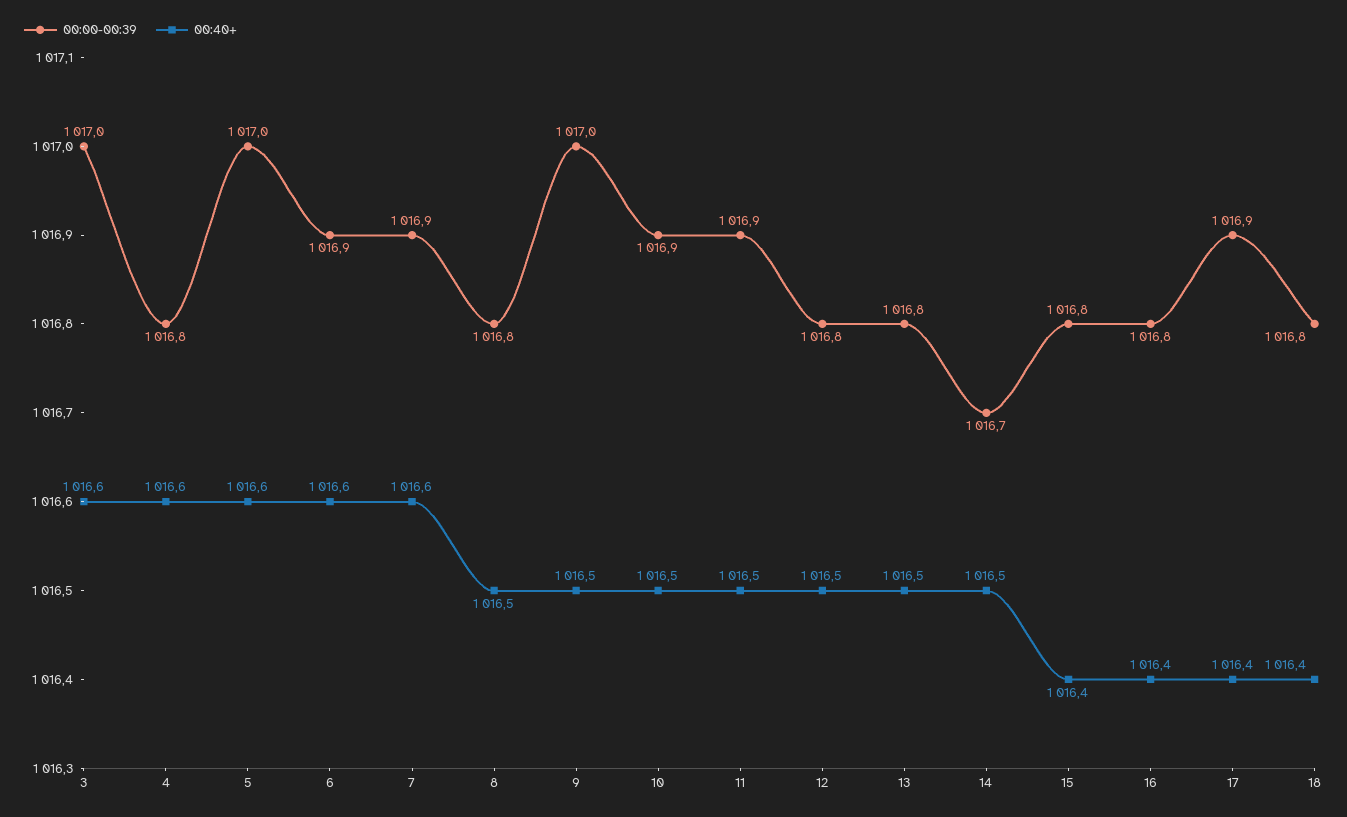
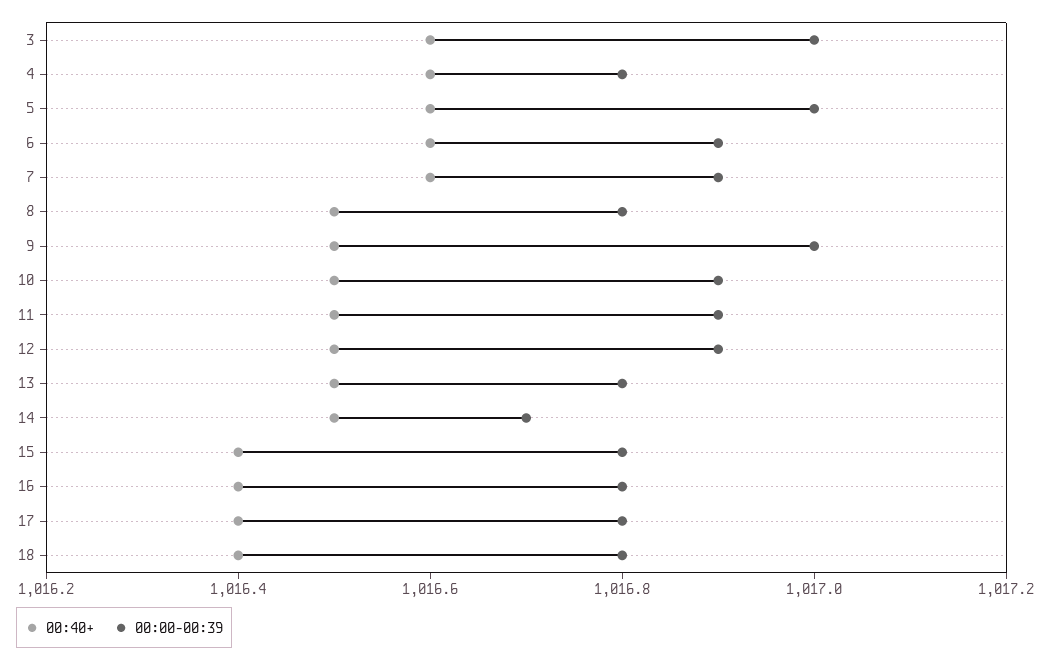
00:00-00:39, 12: 1016.8 -> 1016.9
00:00-00:39, 17: 1016.9 -> 1016.8

